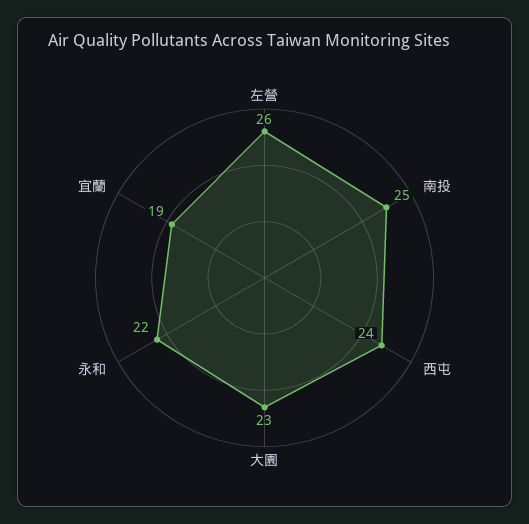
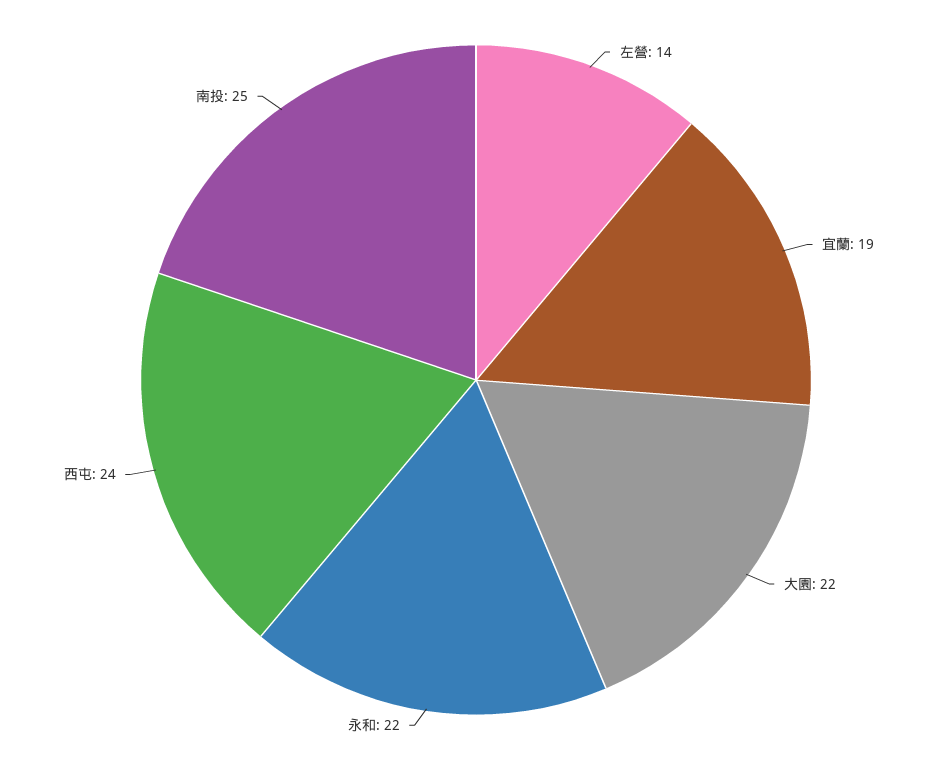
左營: 26 -> 14
大園: 23 -> 22

